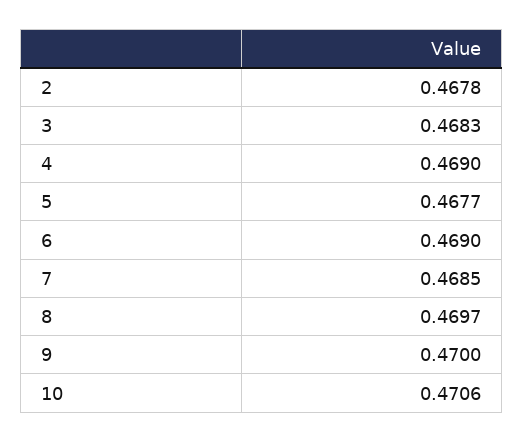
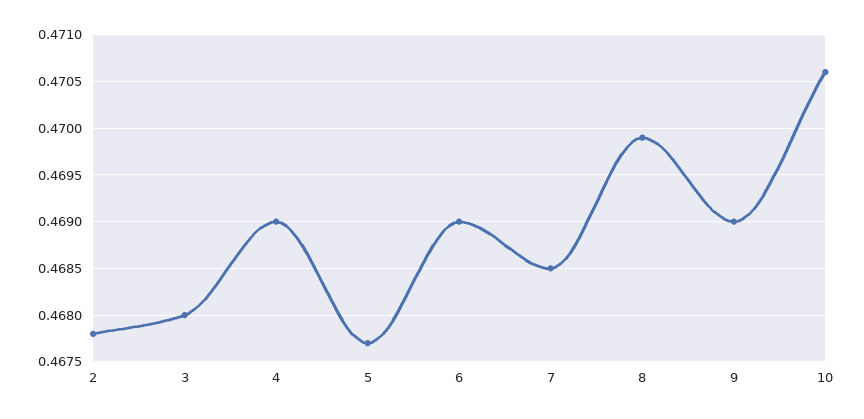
3: 0.4683 -> 0.468
8: 0.4697 -> 0.4699
9: 0.47 -> 0.469

